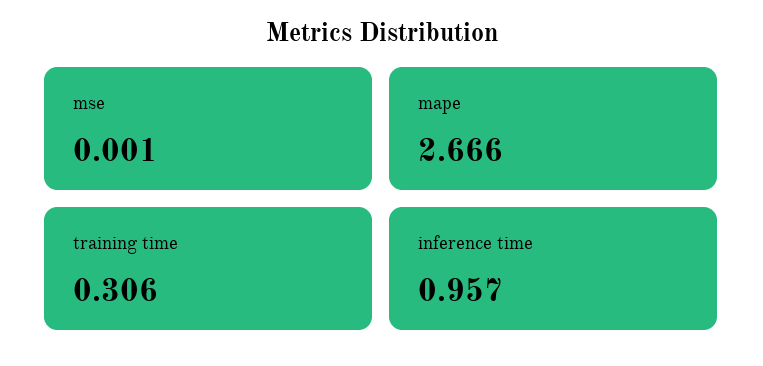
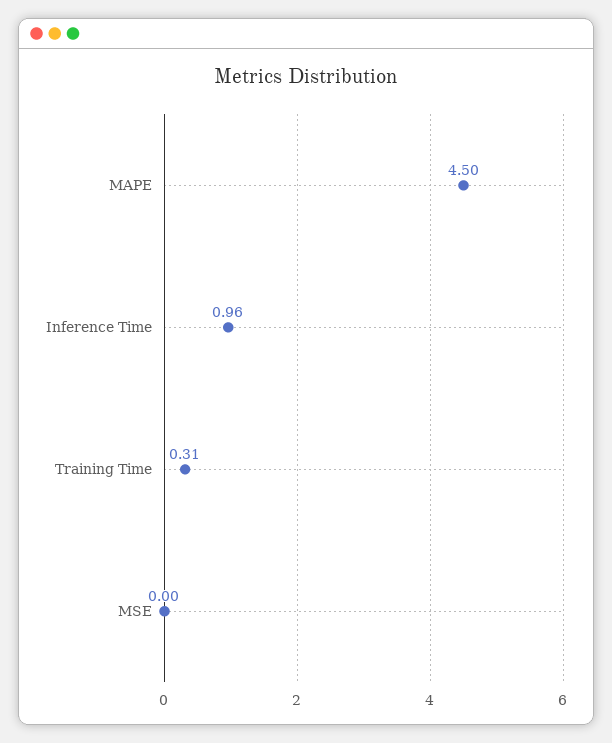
mape: 2.666 -> 4.5

